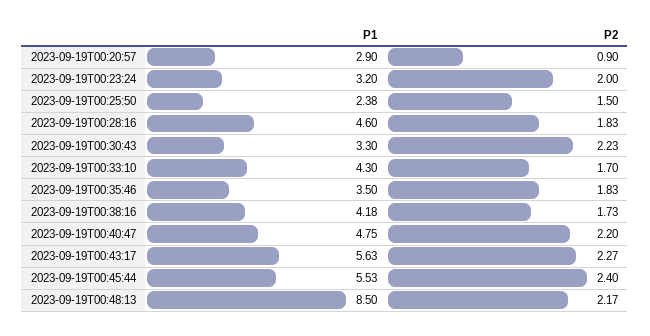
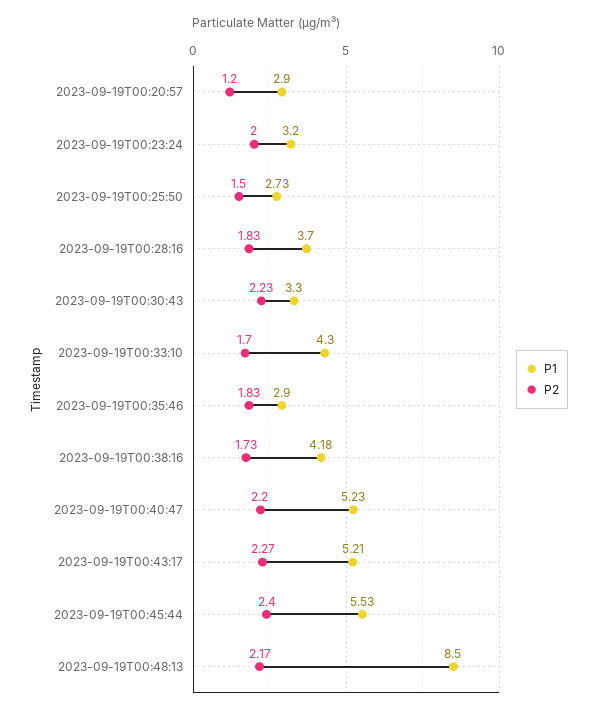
P2, 2023-09-19T00:20:57: 0.9 -> 1.2
P1, 2023-09-19T00:25:50: 2.38 -> 2.73
P1, 2023-09-19T00:28:16: 4.6 -> 3.7
P1, 2023-09-19T00:35:46: 3.5 -> 2.9
P1, 2023-09-19T00:40:47: 4.75 -> 5.23
P1, 2023-09-19T00:43:17: 5.63 -> 5.21

